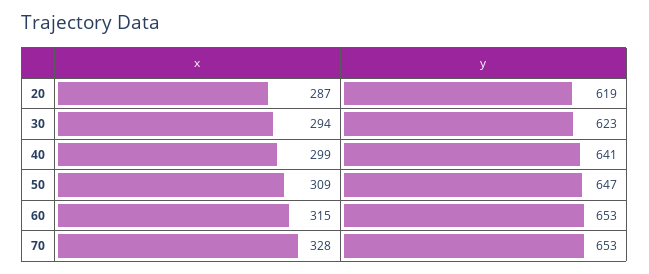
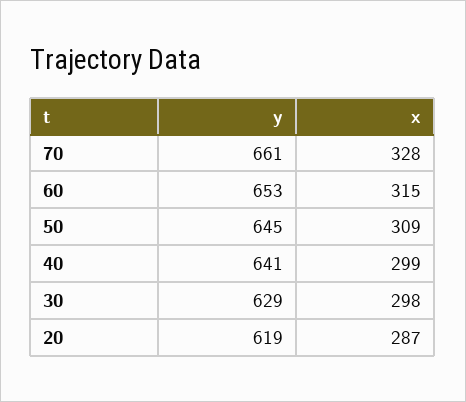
x, 30: 294 -> 298
y, 30: 623 -> 629
y, 50: 647 -> 645
y, 70: 653 -> 661

